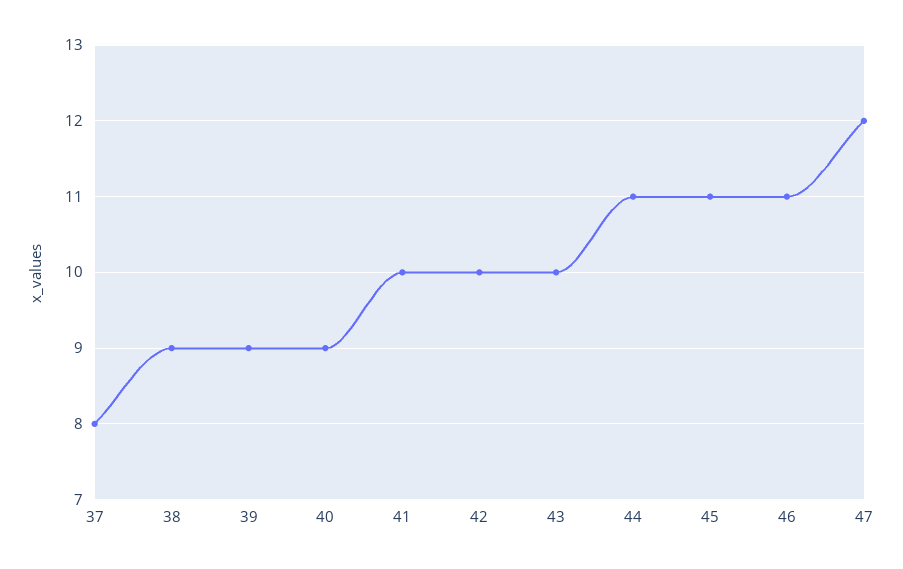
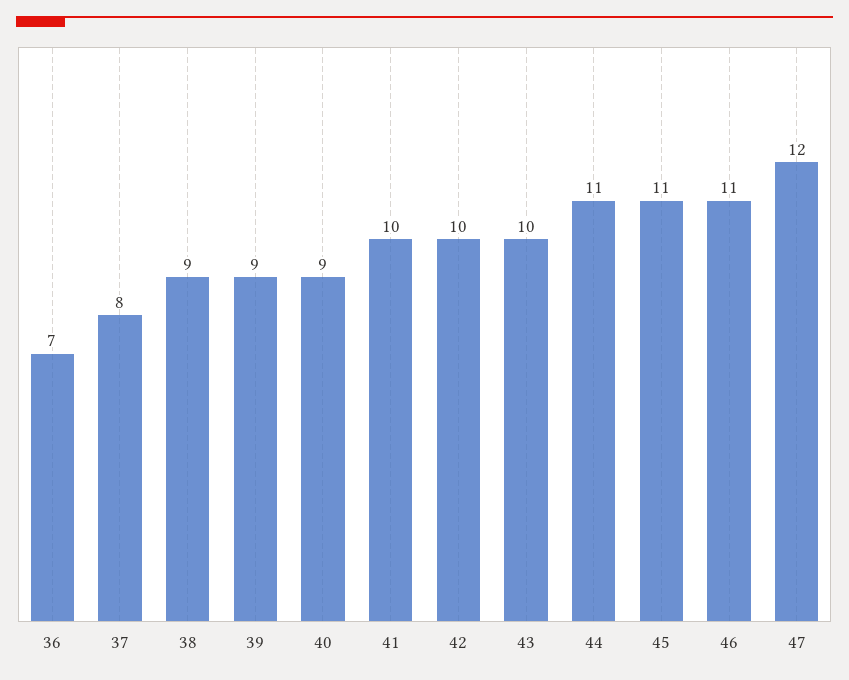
36: none -> 7

